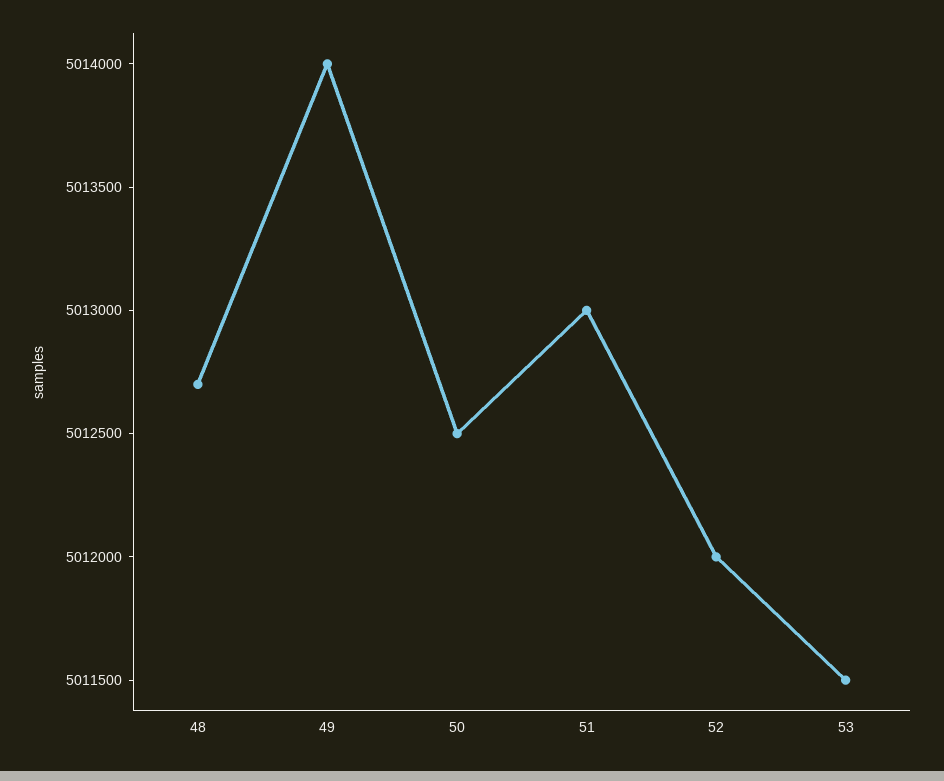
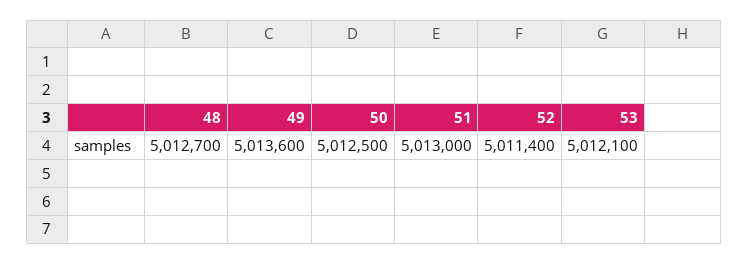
49: 5014000 -> 5013600
52: 5012000 -> 5011400
53: 5011500 -> 5012100

